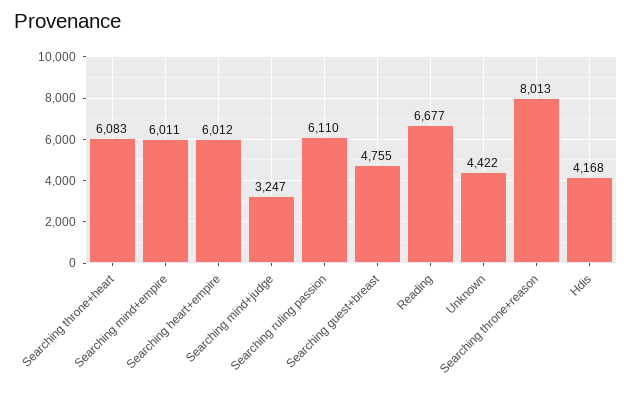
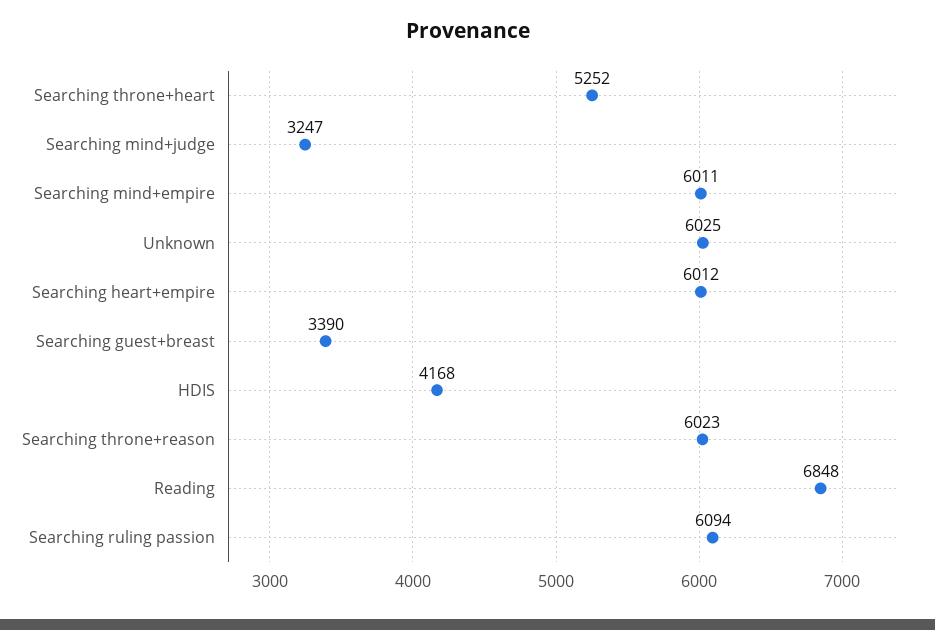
Searching throne+heart: 6083 -> 5252
Searching ruling passion: 6110 -> 6094
Searching guest+breast: 4755 -> 3390
Reading: 6677 -> 6848
Unknown: 4422 -> 6025
Searching throne+reason: 8013 -> 6023

